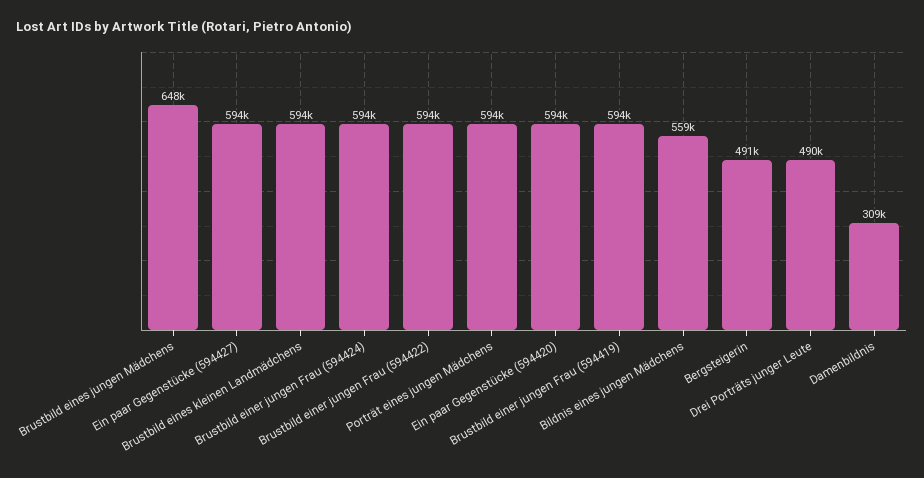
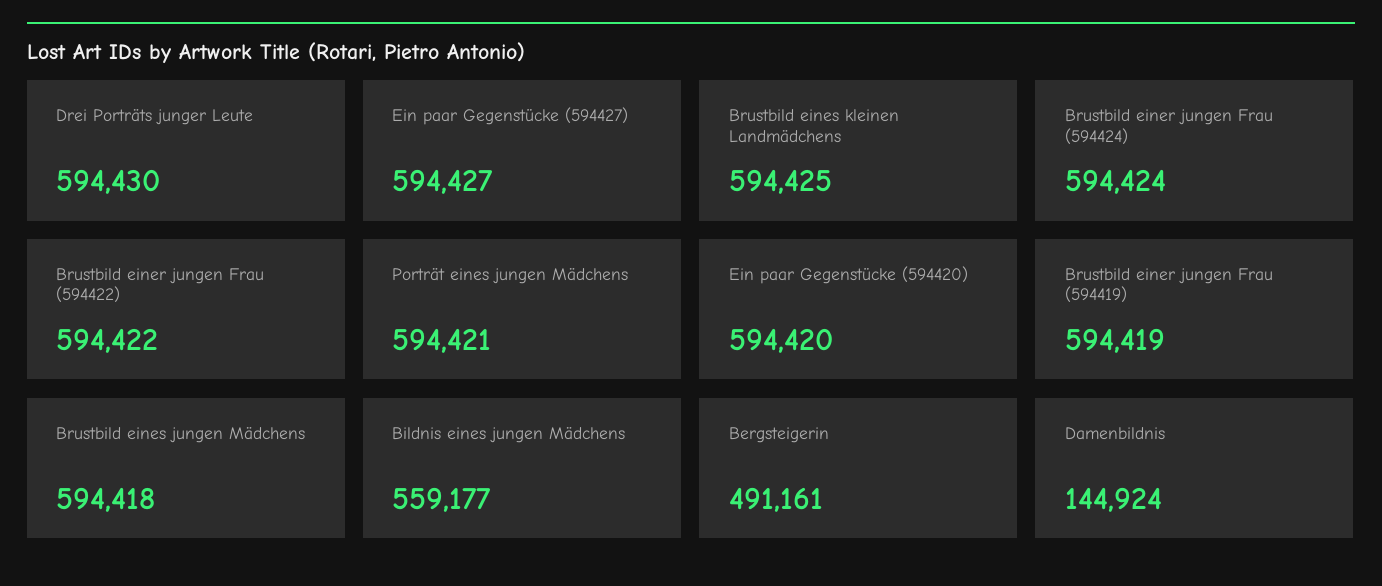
Brustbild eines jungen Mädchens: 648000 -> 594418
Drei Porträts junger Leute: 490000 -> 594430
Damenbildnis: 309000 -> 144924

